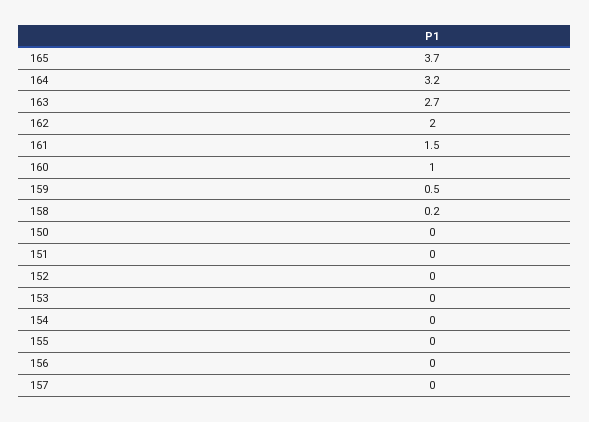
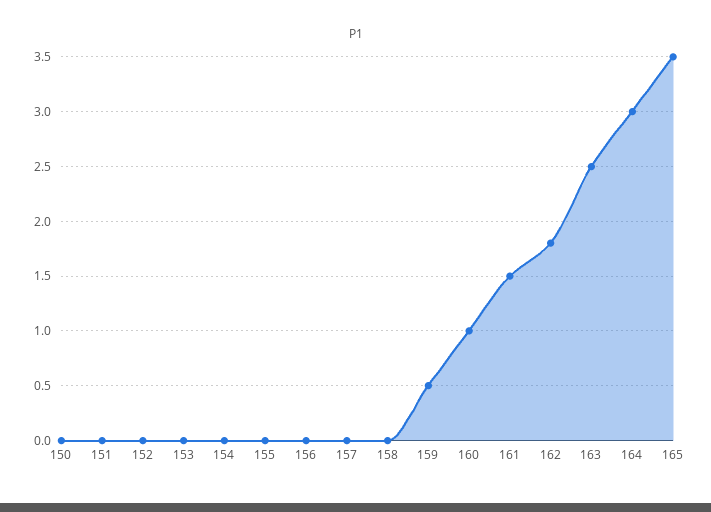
165: 3.7 -> 3.5
164: 3.2 -> 3
163: 2.7 -> 2.5
162: 2 -> 1.8
158: 0.2 -> 0

